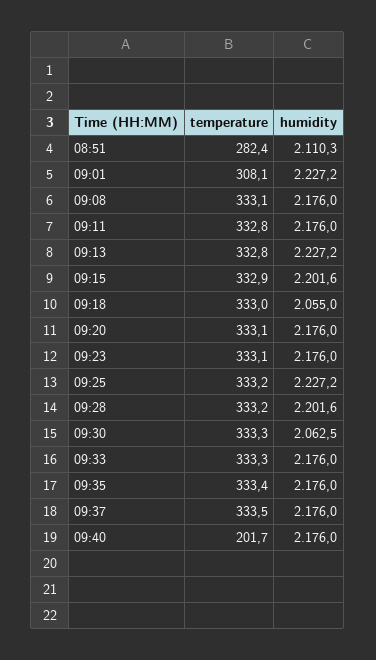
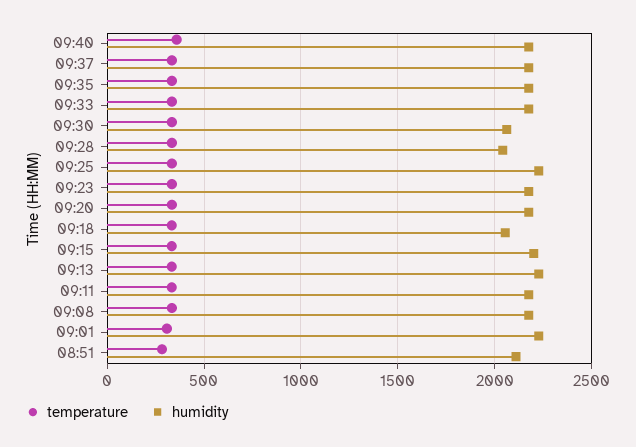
humidity, 09:28: 2201.6 -> 2050
temperature, 09:40: 201.7 -> 350

